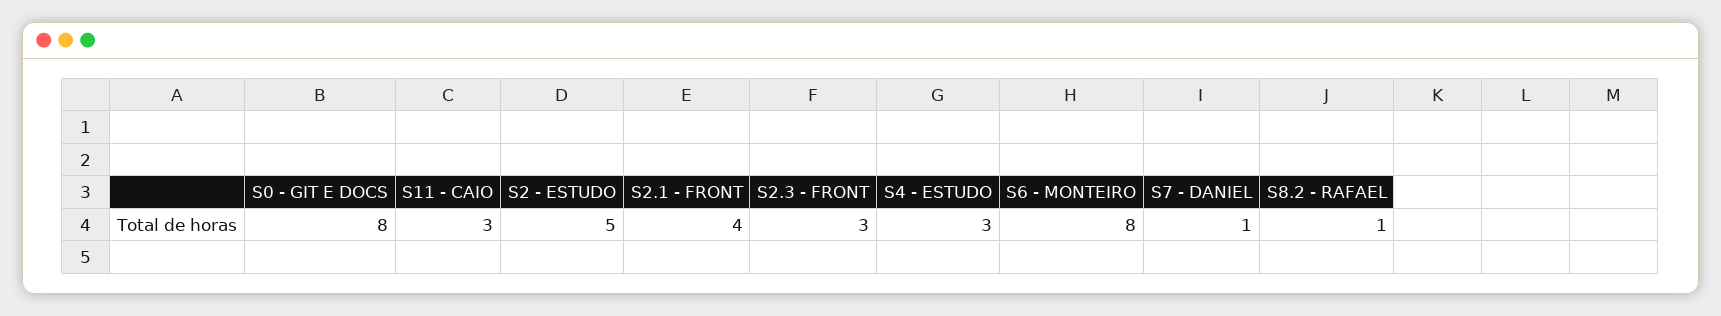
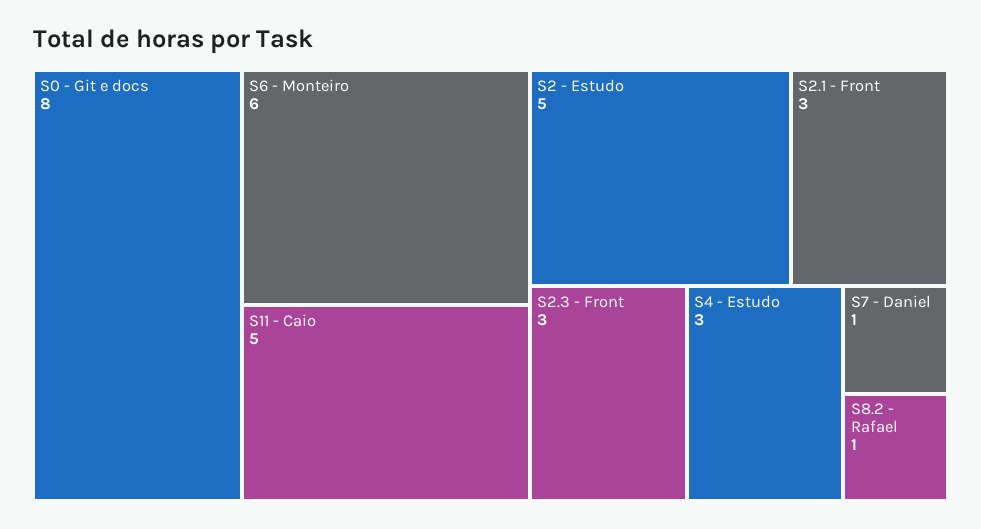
S11 - CAIO: 3 -> 5
S2.1 - FRONT: 4 -> 3
S6 - MONTEIRO: 8 -> 6

